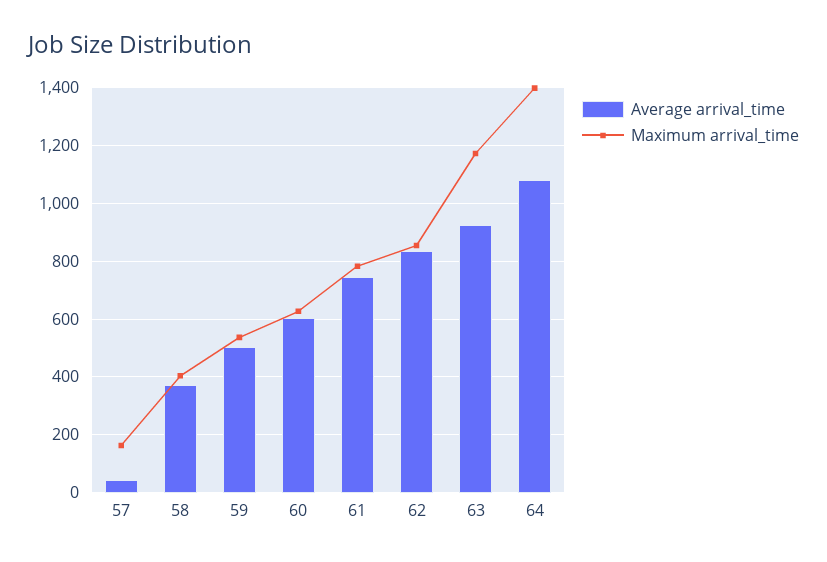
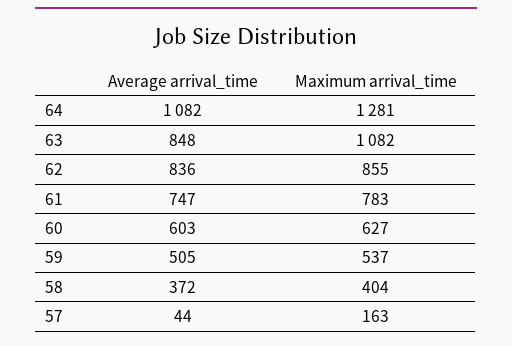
Average arrival_time, 63: 925 -> 848
Maximum arrival_time, 63: 1175 -> 1082
Maximum arrival_time, 64: 1400 -> 1281

